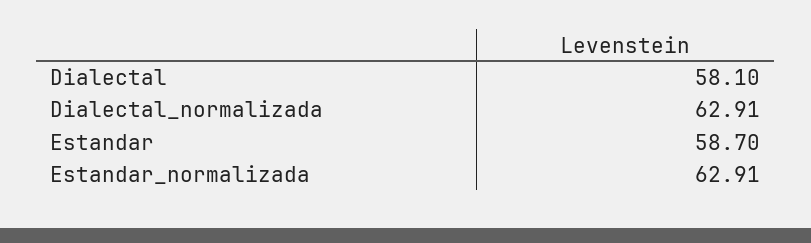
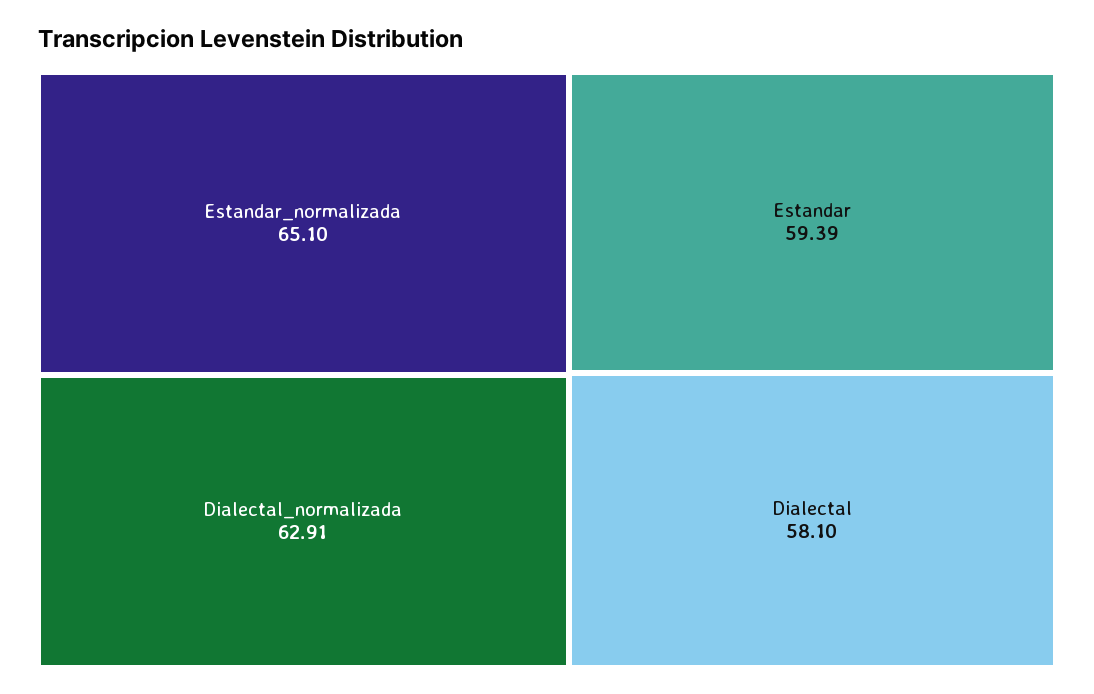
Estandar: 58.7 -> 59.39
Estandar_normalizada: 62.91 -> 65.1

